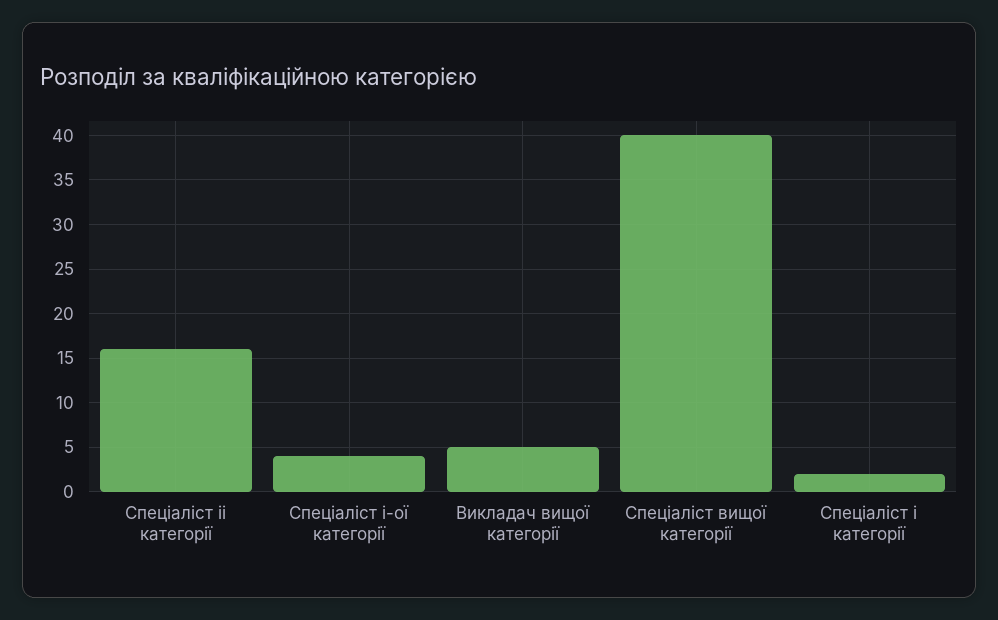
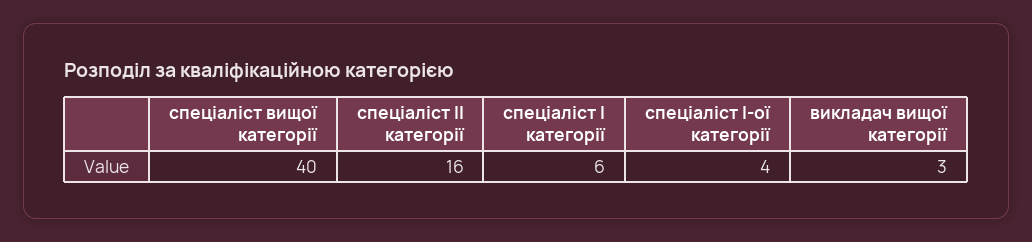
Викладач вищої категорії: 5 -> 3
Спеціаліст і категорії: 2 -> 6

